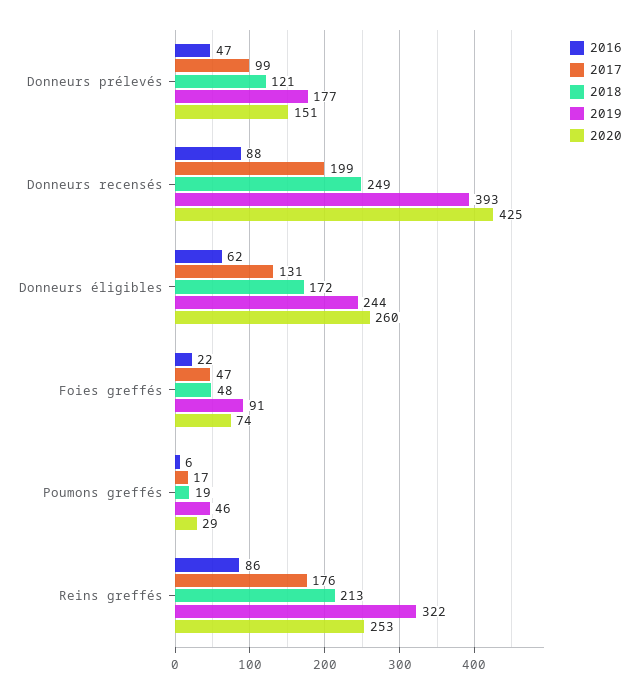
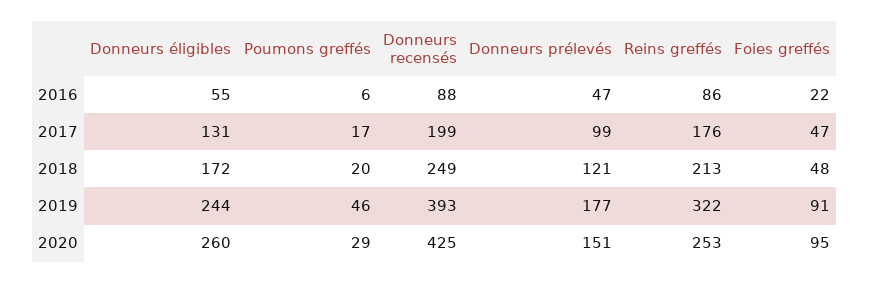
2016, Donneurs éligibles: 62 -> 55
2020, Foies greffés: 74 -> 95
2018, Poumons greffés: 19 -> 20

